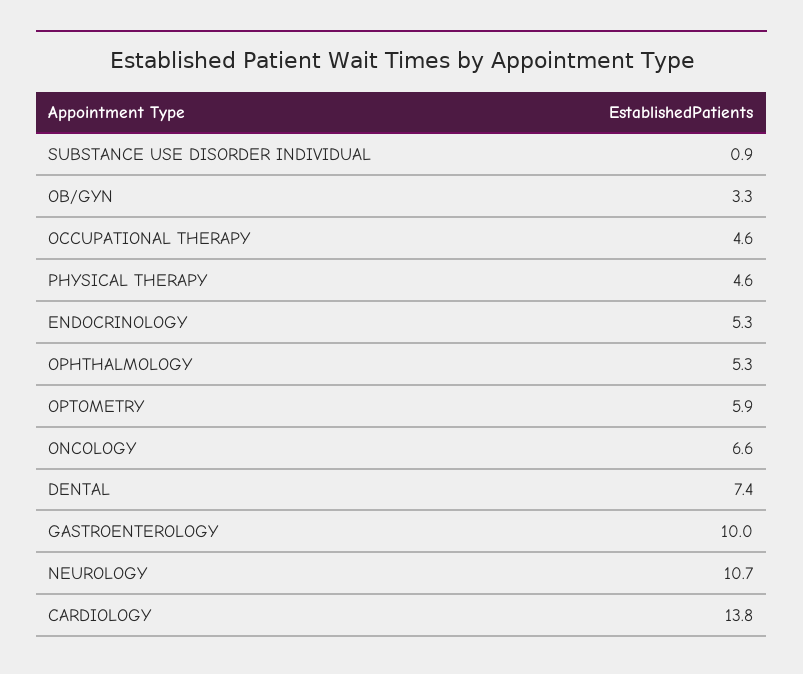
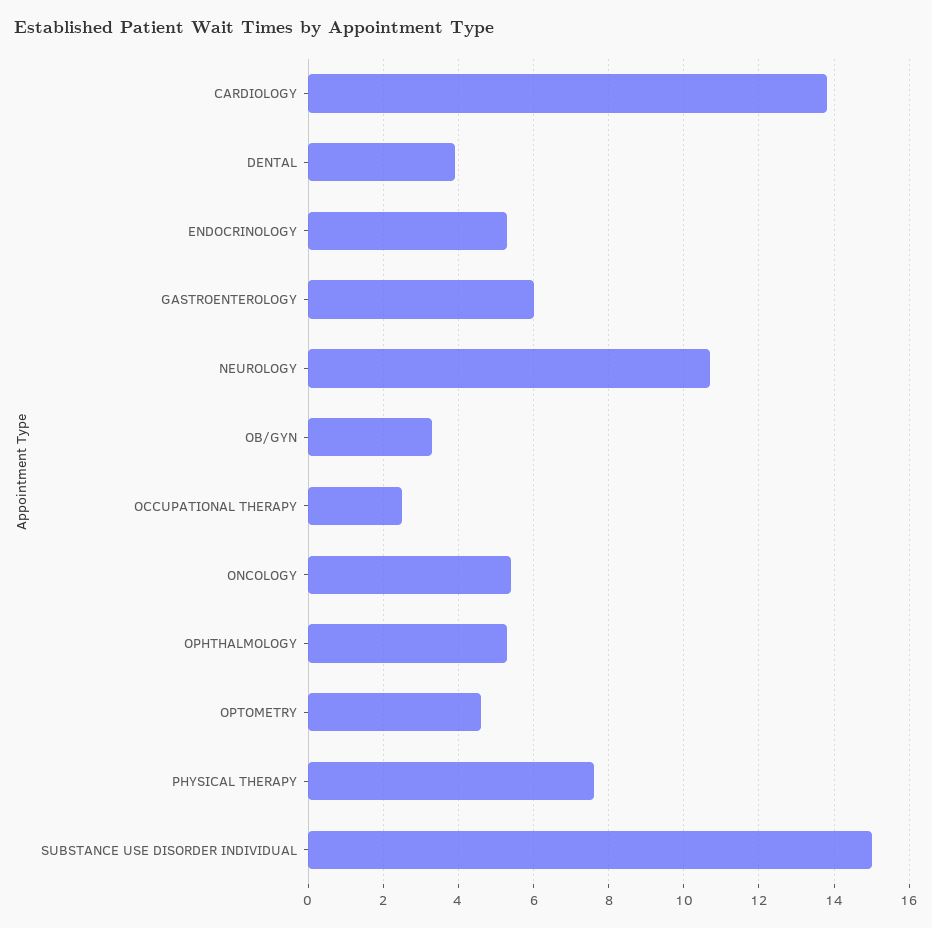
SUBSTANCE USE DISORDER INDIVIDUAL: 0.9 -> 15
OCCUPATIONAL THERAPY: 4.6 -> 2.5
PHYSICAL THERAPY: 4.6 -> 7.5
OPTOMETRY: 5.9 -> 4.5
ONCOLOGY: 6.6 -> 5.5
DENTAL: 7.4 -> 4
GASTROENTEROLOGY: 10 -> 6

